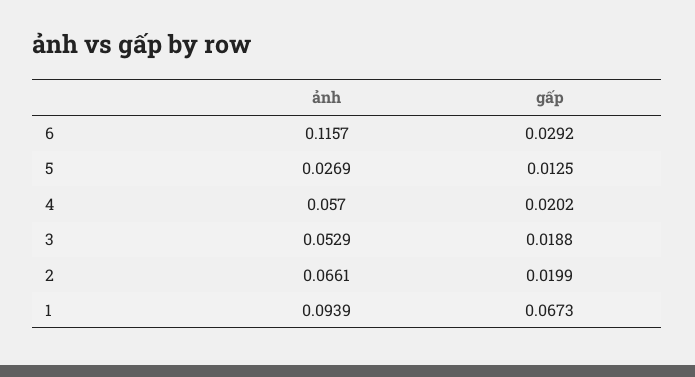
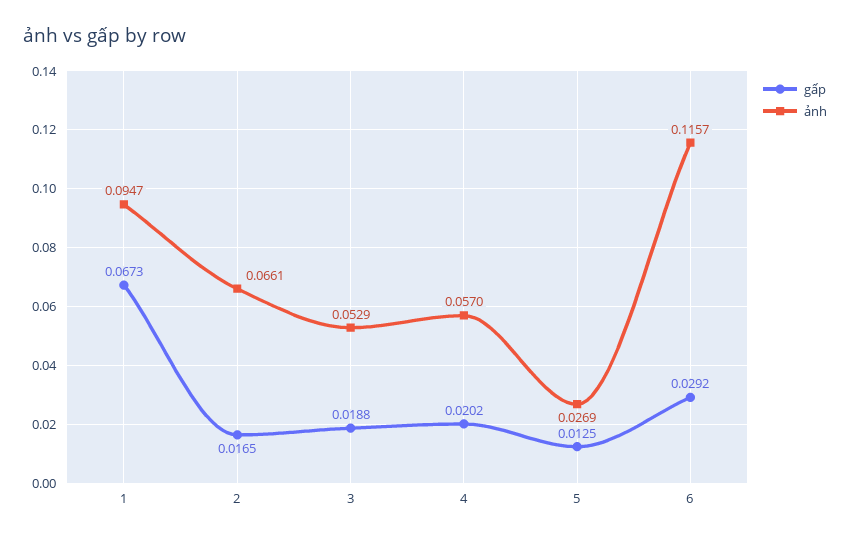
gấp, 2: 0.0199 -> 0.0165
ảnh, 1: 0.0939 -> 0.0947

